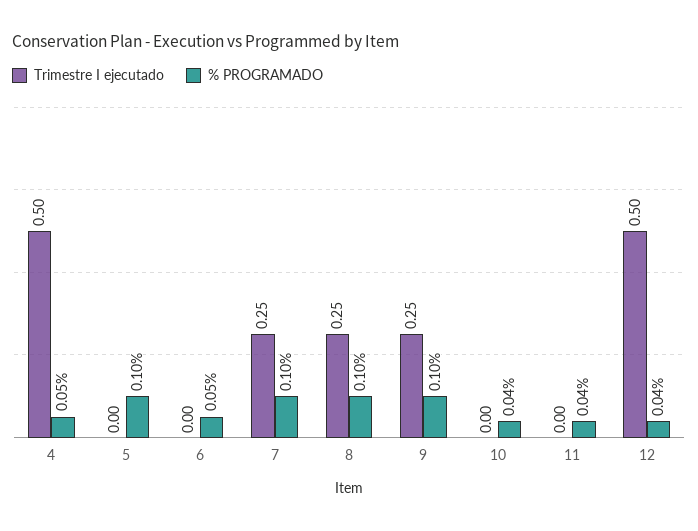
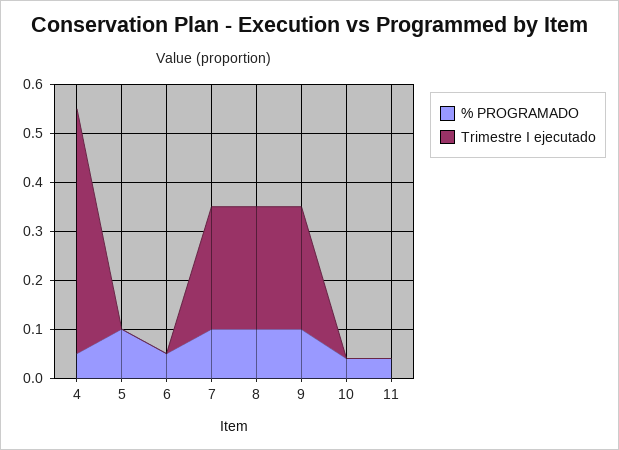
Trimestre I ejecutado, 12: 0.5 -> none
% PROGRAMADO, 12: 0.04 -> none

